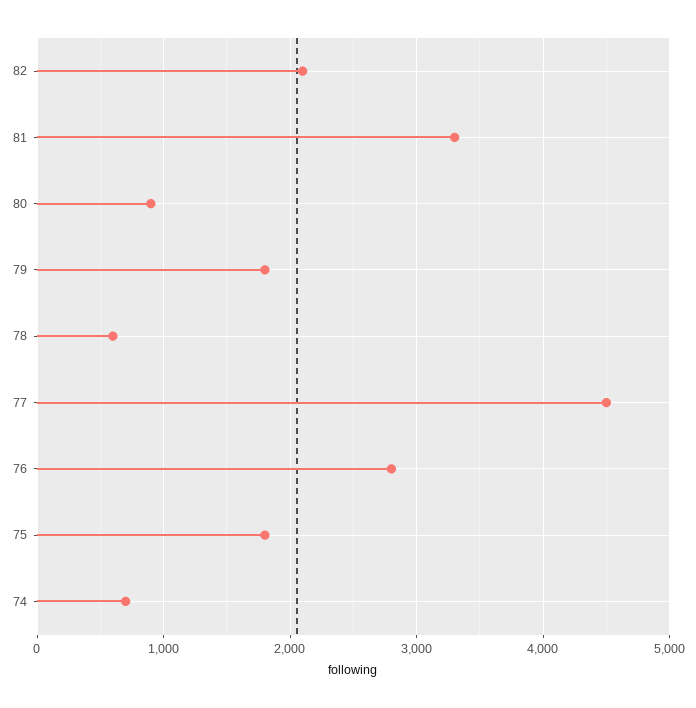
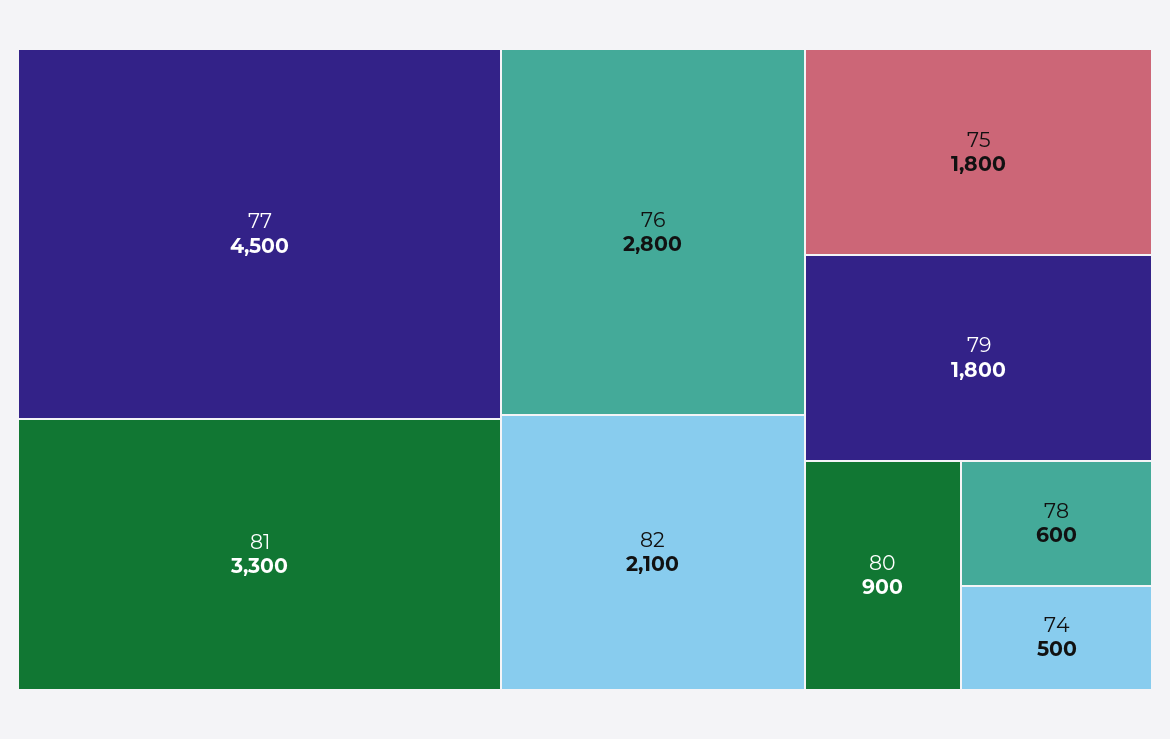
74: 700 -> 500

